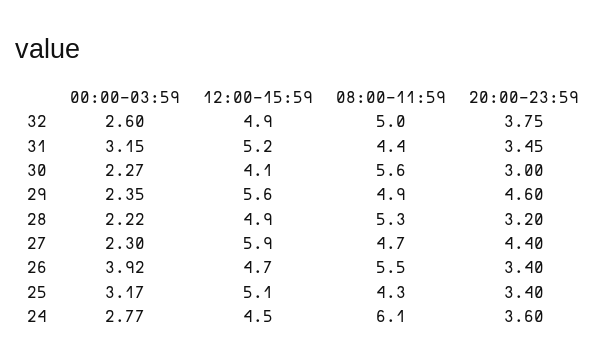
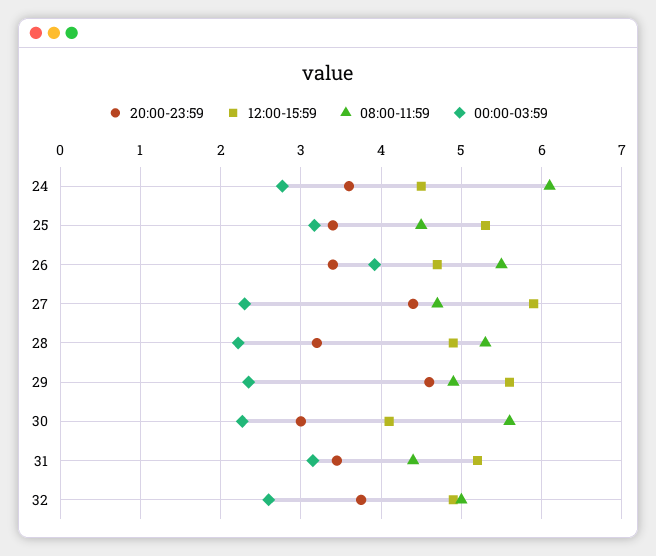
12:00-15:59, 25: 5.1 -> 5.3
08:00-11:59, 25: 4.3 -> 4.5

